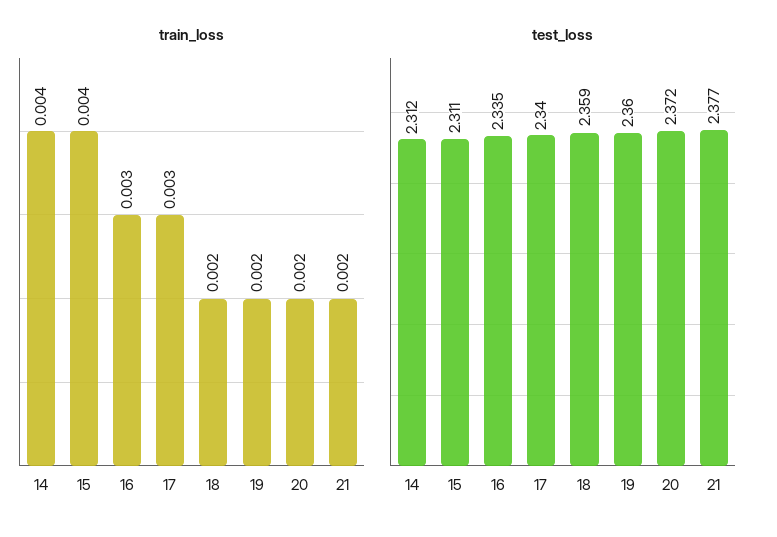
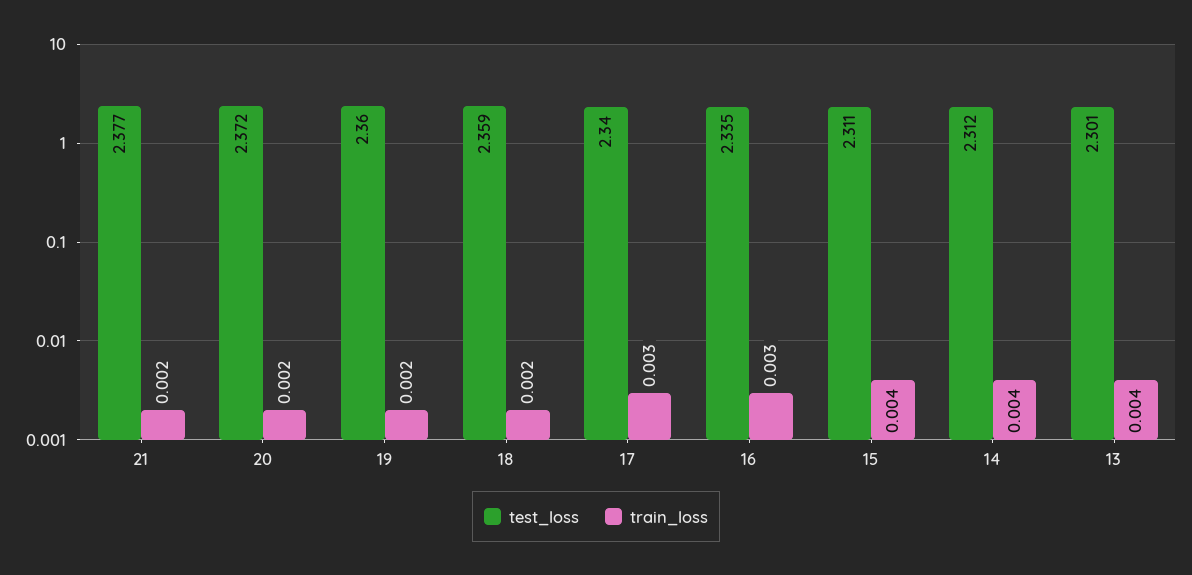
test_loss, 13: none -> 2.301
train_loss, 13: none -> 0.004

